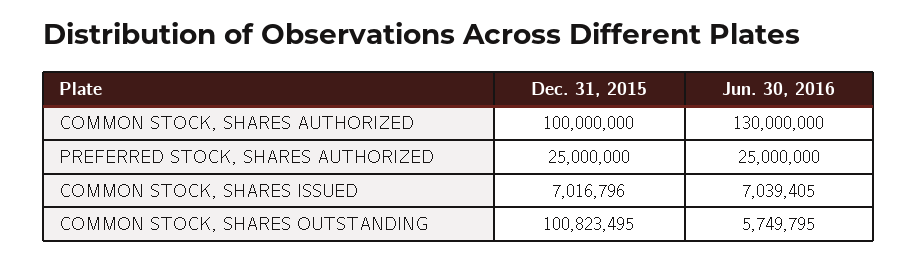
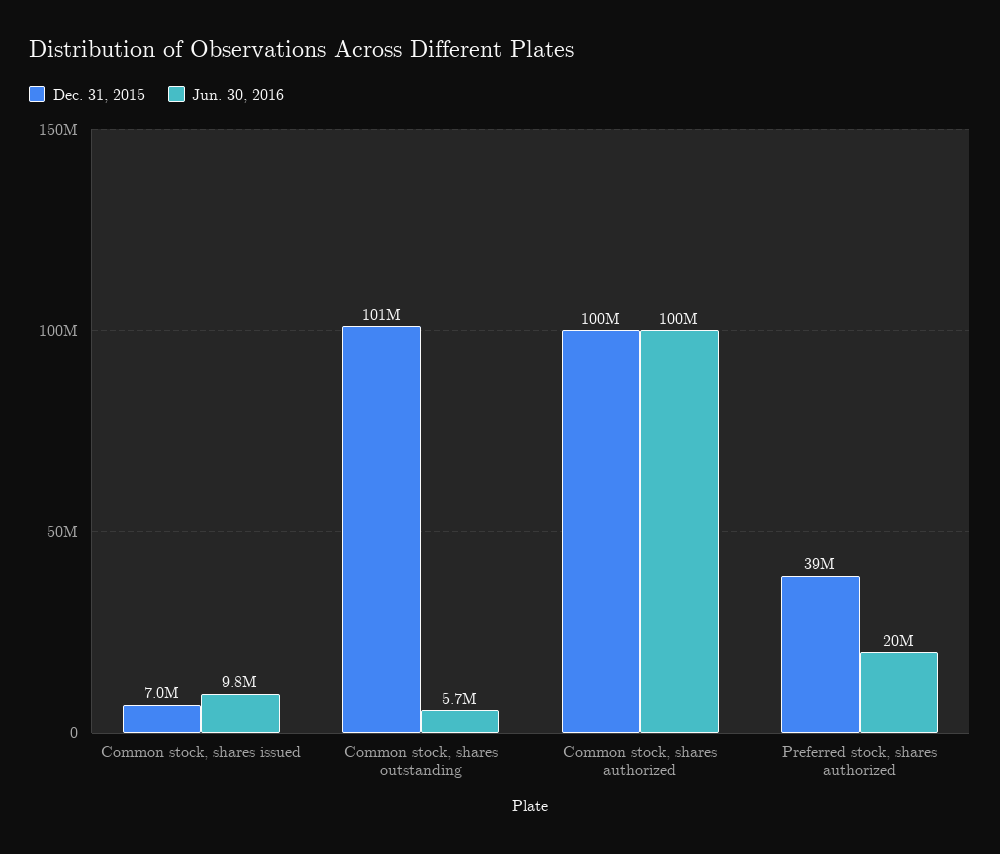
Jun. 30, 2016, COMMON STOCK, SHARES AUTHORIZED: 130000000 -> 100000000
Dec. 31, 2015, PREFERRED STOCK, SHARES AUTHORIZED: 25000000 -> 39000000
Jun. 30, 2016, PREFERRED STOCK, SHARES AUTHORIZED: 25000000 -> 20000000
Jun. 30, 2016, COMMON STOCK, SHARES ISSUED: 7039405 -> 9800000

